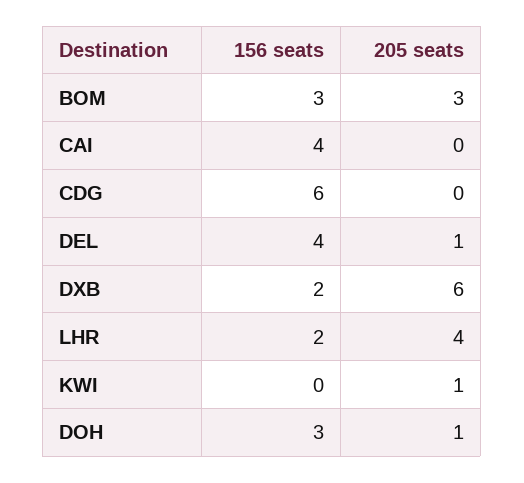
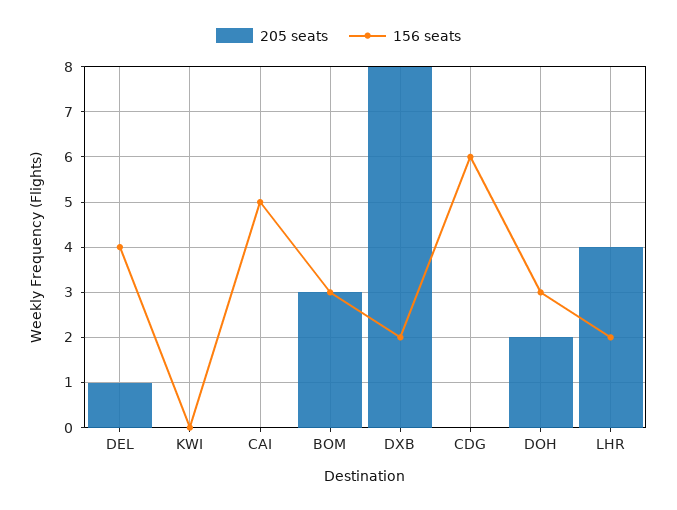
156 seats, CAI: 4 -> 5
205 seats, DXB: 6 -> 8
205 seats, KWI: 1 -> 0
205 seats, DOH: 1 -> 2

